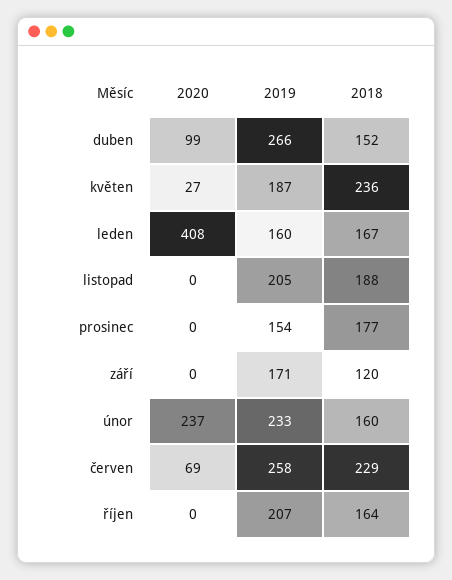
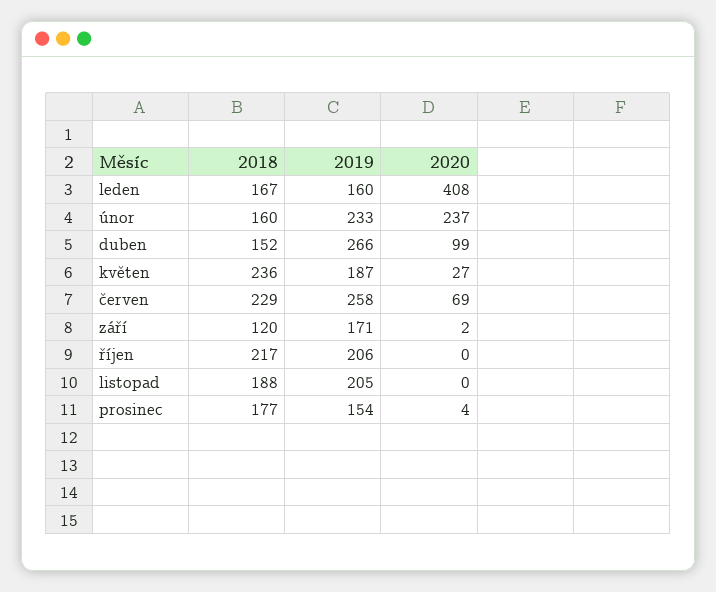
2020, prosinec: 0 -> 4
2020, září: 0 -> 2
2019, říjen: 207 -> 206
2018, říjen: 164 -> 217

